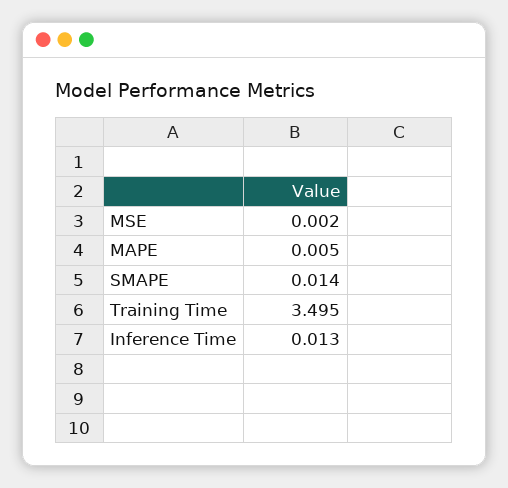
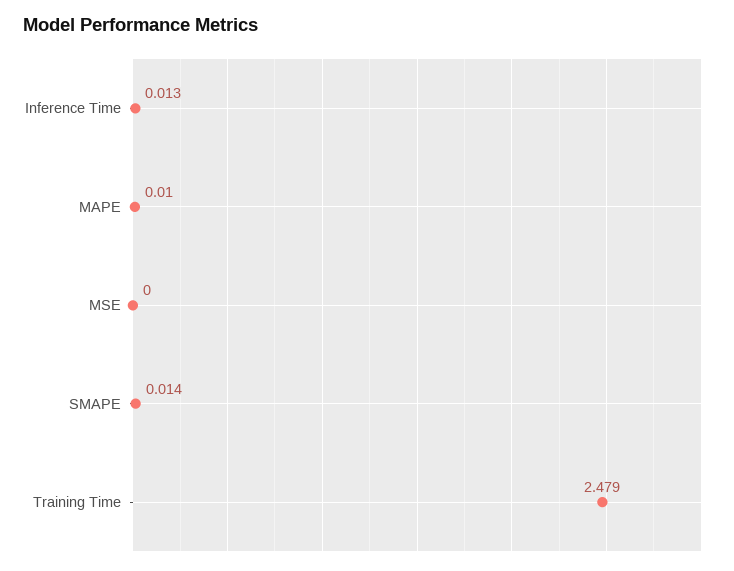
MSE: 0.002 -> 0
MAPE: 0.005 -> 0.01
Training Time: 3.495 -> 2.479

